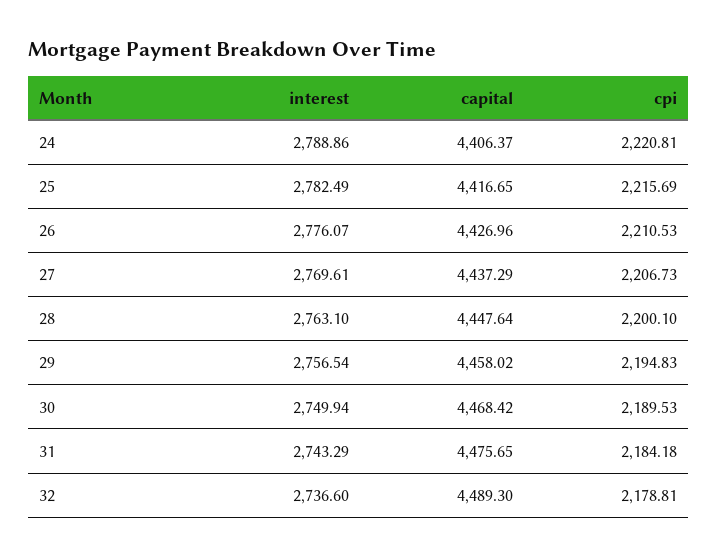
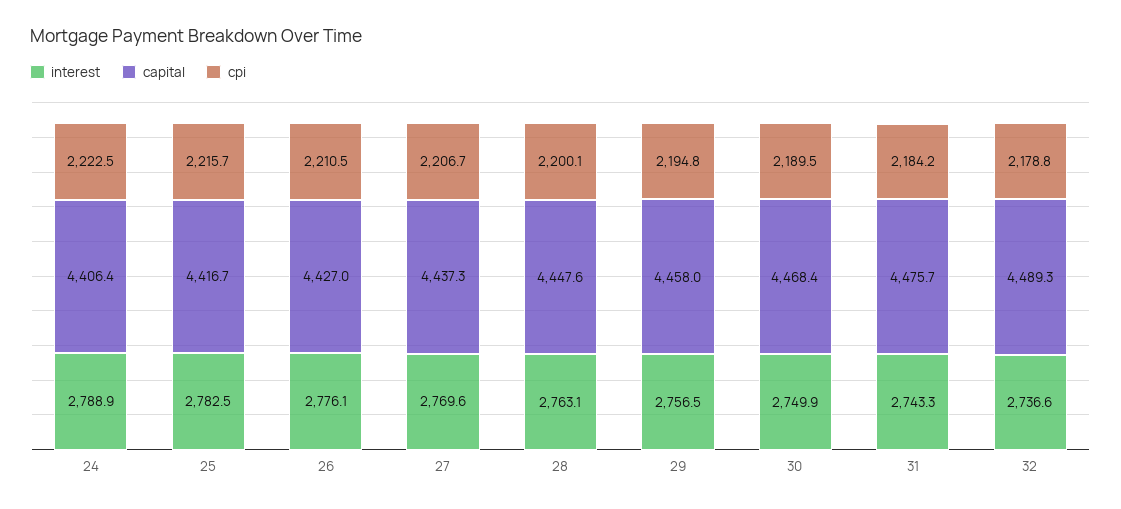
cpi, 24: 2220.81 -> 2222.5

